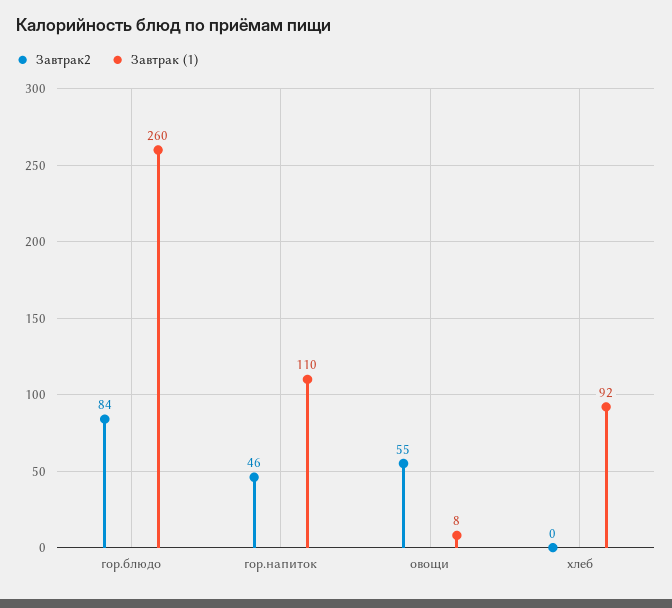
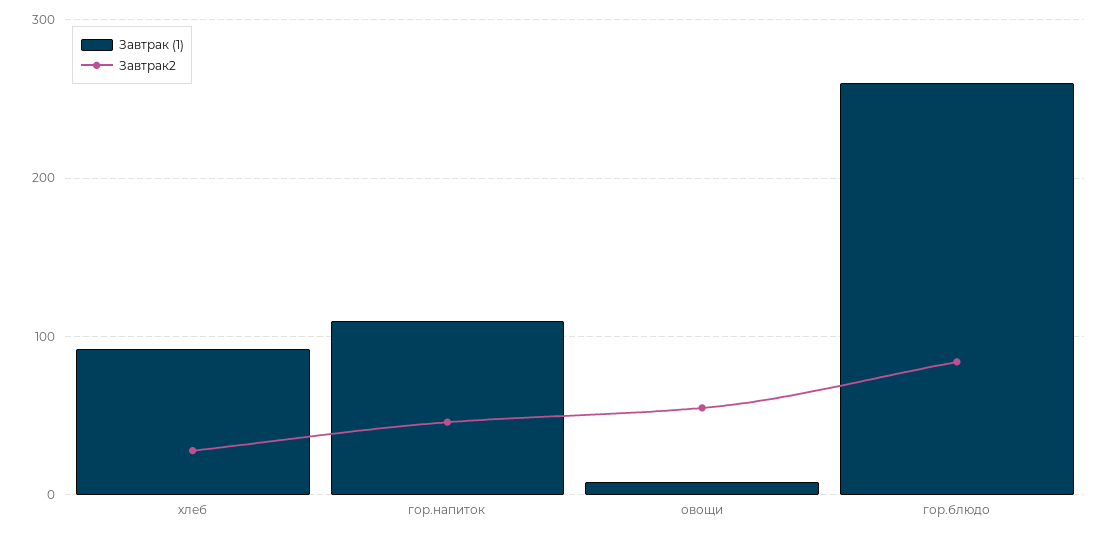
Завтрак2, хлеб: 0 -> 30

